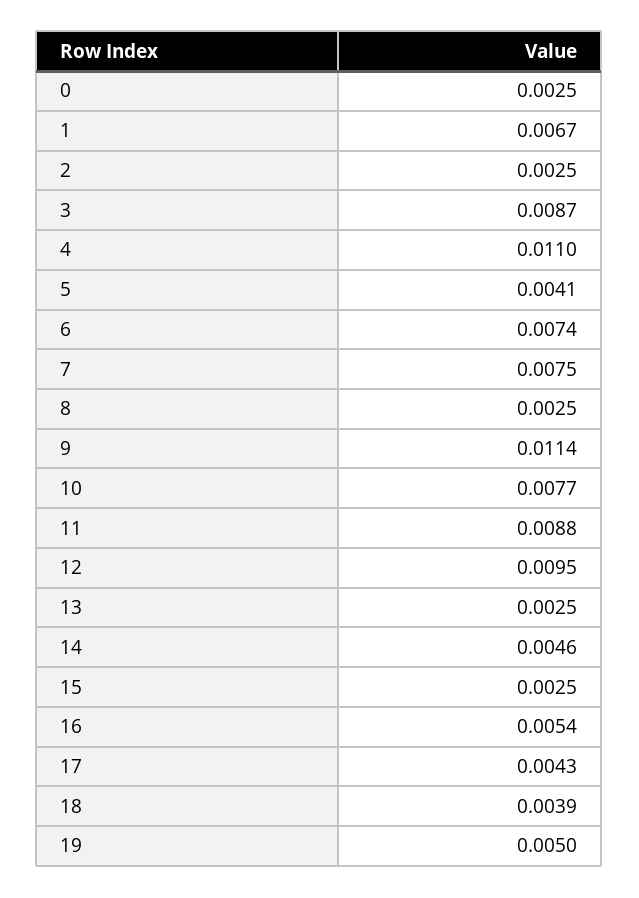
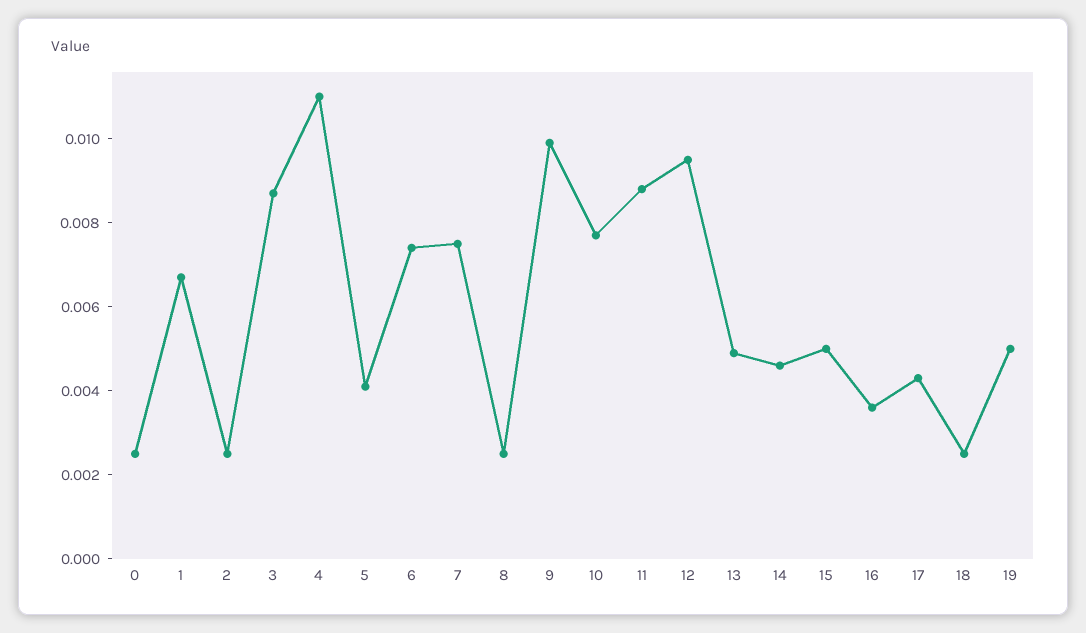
9: 0.0114 -> 0.01
13: 0.0025 -> 0.005
15: 0.0025 -> 0.005
16: 0.0054 -> 0.0035
18: 0.0039 -> 0.0025

